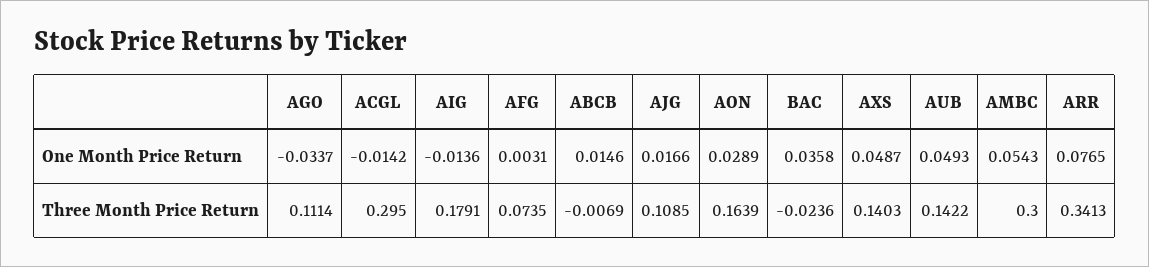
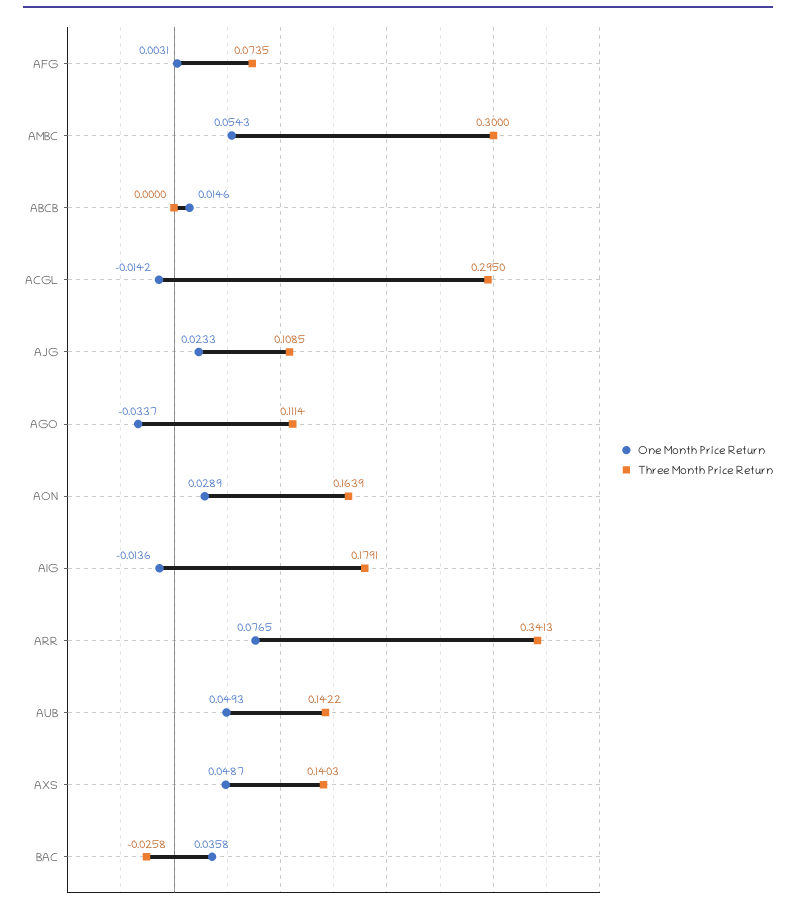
One Month Price Return, AJG: 0.0166 -> 0.0233
Three Month Price Return, ABCB: -0.0069 -> 0
Three Month Price Return, BAC: -0.0236 -> -0.0258

